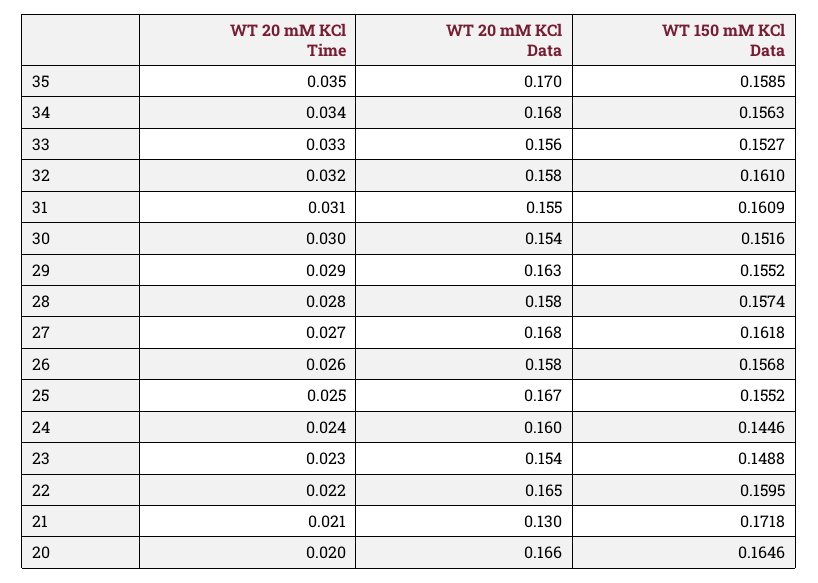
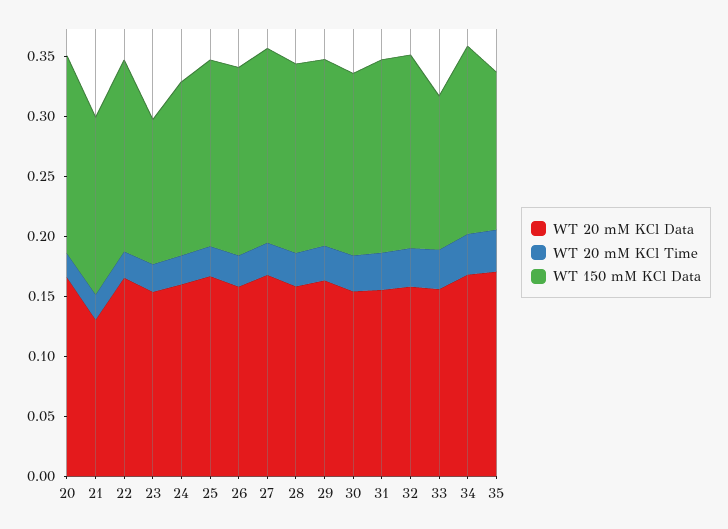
WT 150 mM KCl Data, 35: 0.1585 -> 0.13
WT 150 mM KCl Data, 33: 0.1527 -> 0.13
WT 150 mM KCl Data, 23: 0.1488 -> 0.12
WT 150 mM KCl Data, 21: 0.1718 -> 0.15

